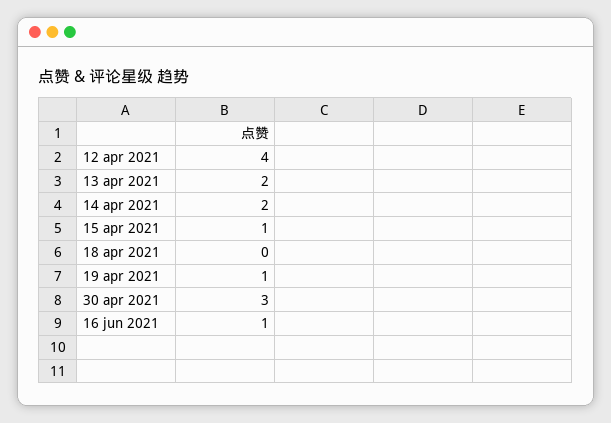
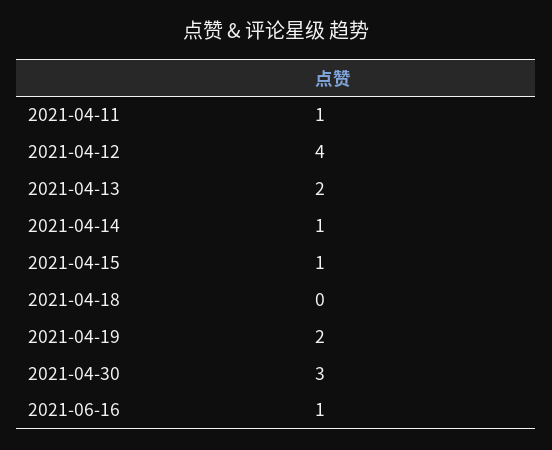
14 apr 2021: 2 -> 1
19 apr 2021: 1 -> 2
2021-04-11: none -> 1

